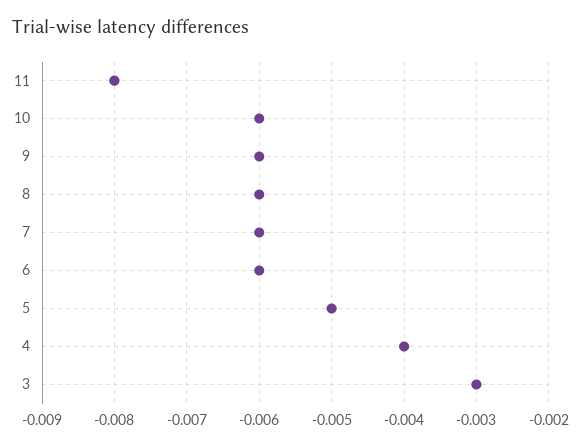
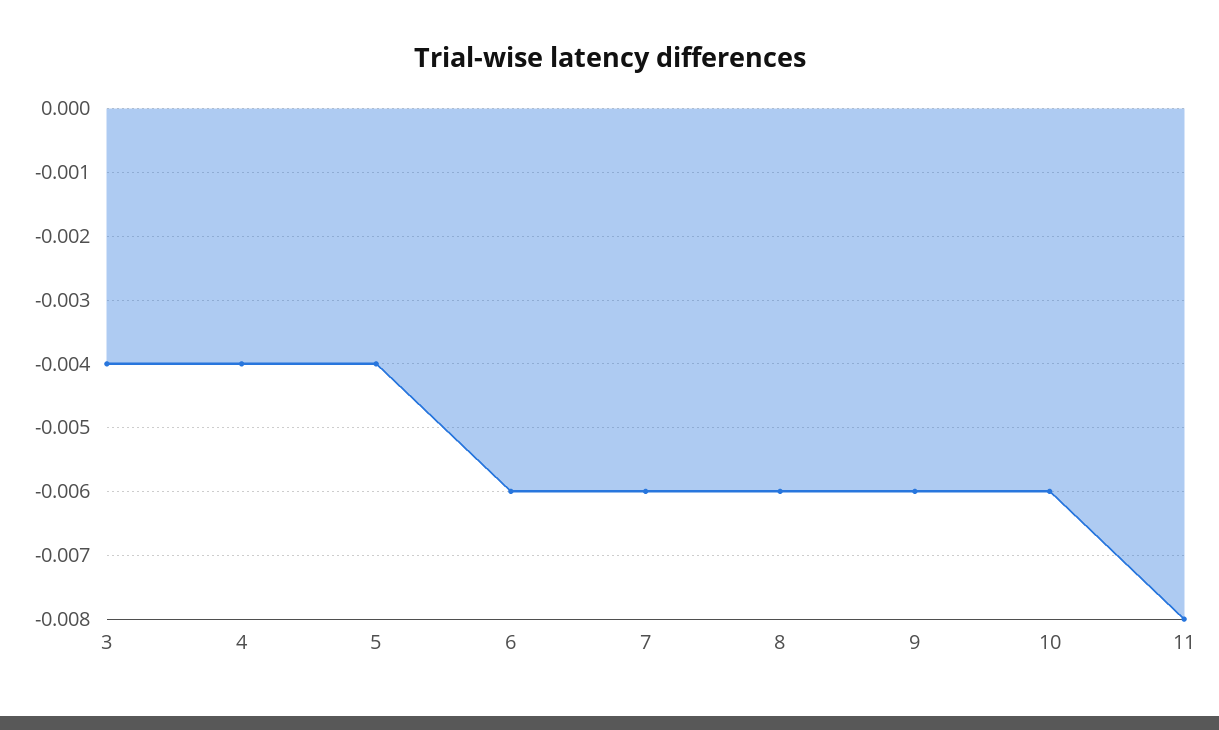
5: -0.005 -> -0.004
3: -0.003 -> -0.004

